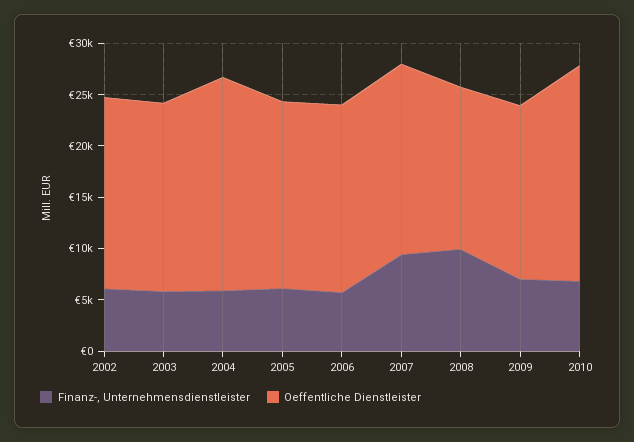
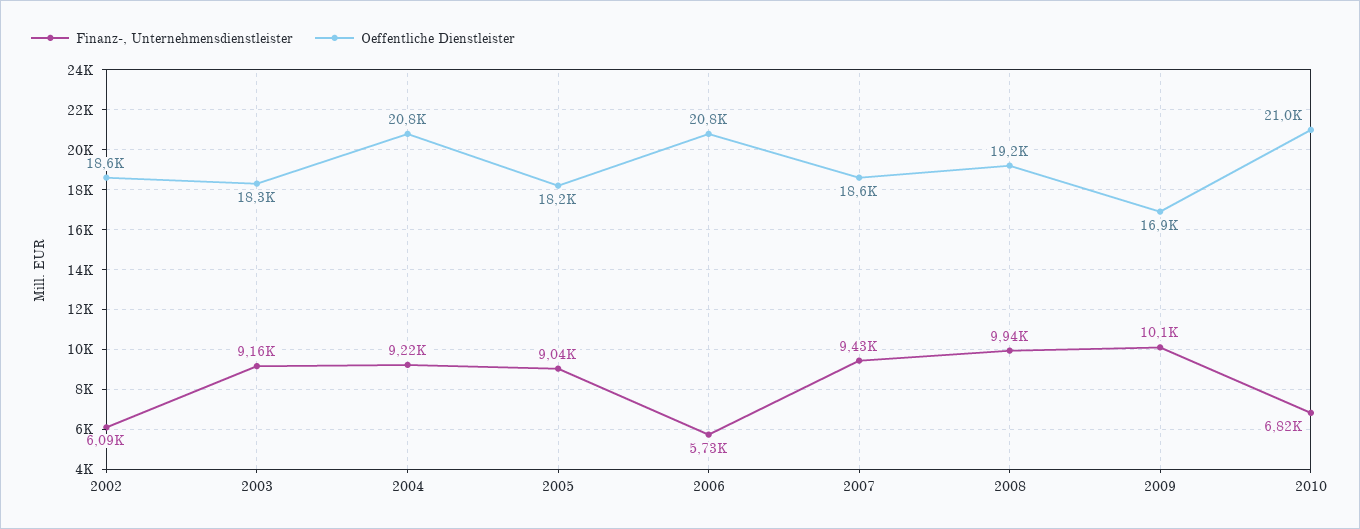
Finanz-, Unternehmensdienstleister, 2003: 6000 -> 9160
Finanz-, Unternehmensdienstleister, 2004: 6000 -> 9220
Finanz-, Unternehmensdienstleister, 2005: 6000 -> 9040
Oeffentliche Dienstleister, 2006: 18000 -> 20800
Oeffentliche Dienstleister, 2008: 16000 -> 19200
Finanz-, Unternehmensdienstleister, 2009: 7000 -> 10100

